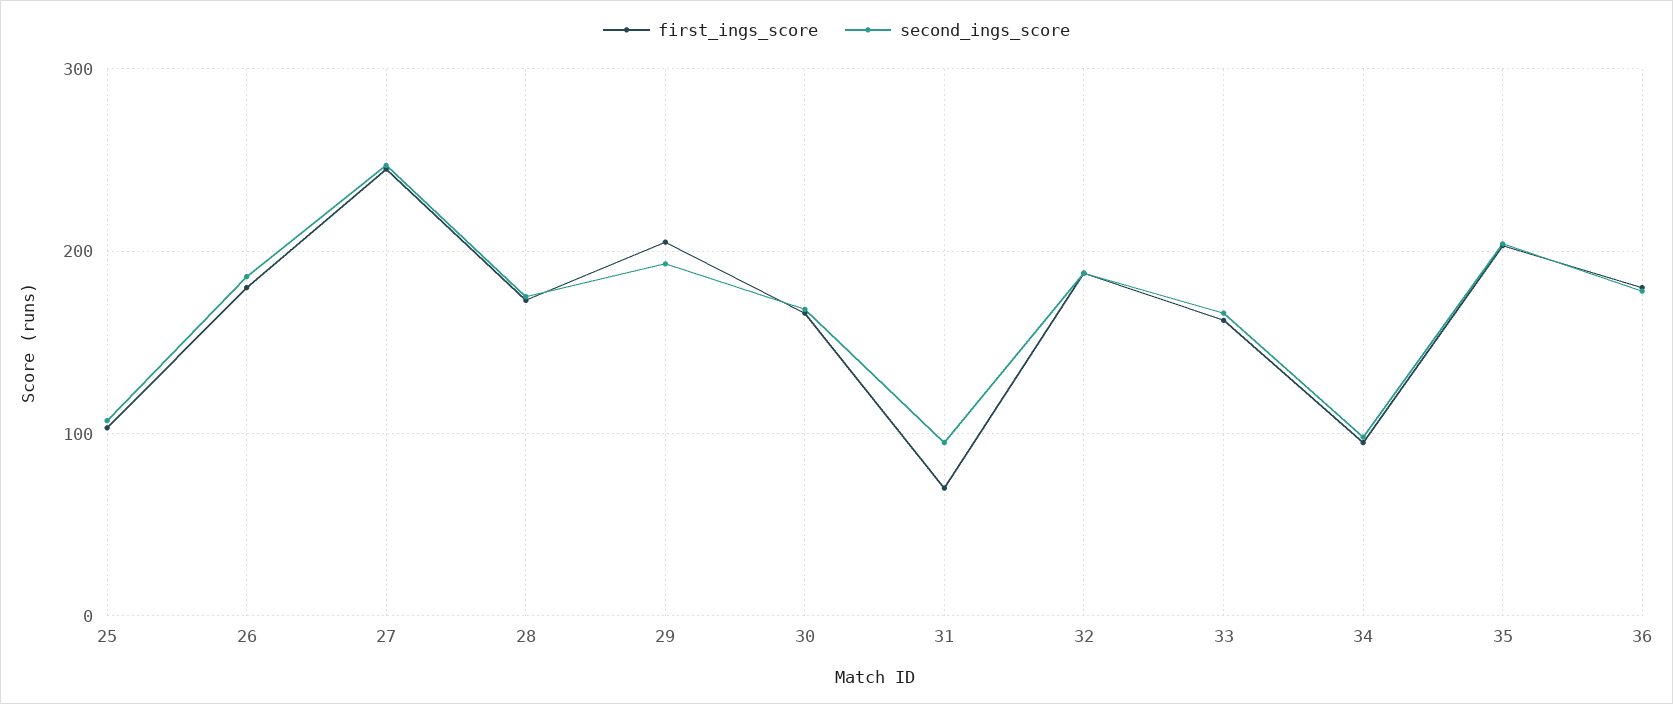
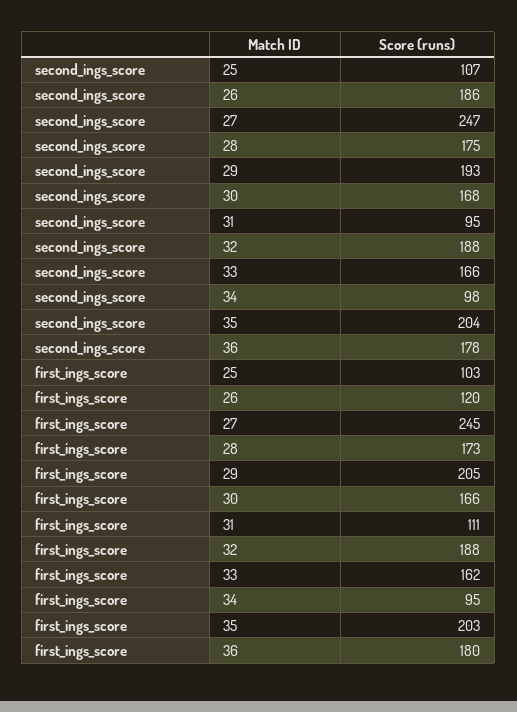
first_ings_score, 26: 180 -> 120
first_ings_score, 31: 70 -> 111

